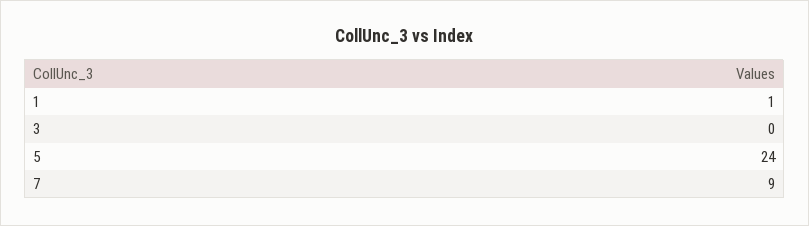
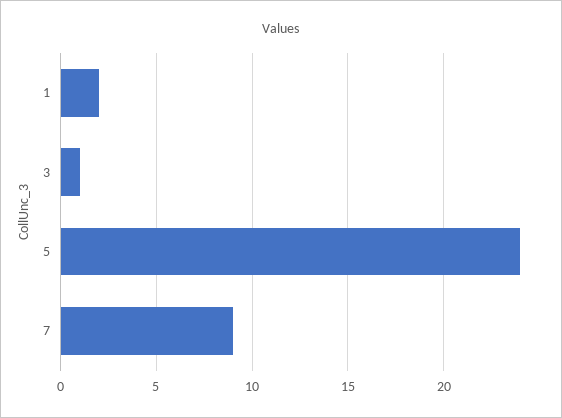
1: 1 -> 2
3: 0 -> 1

